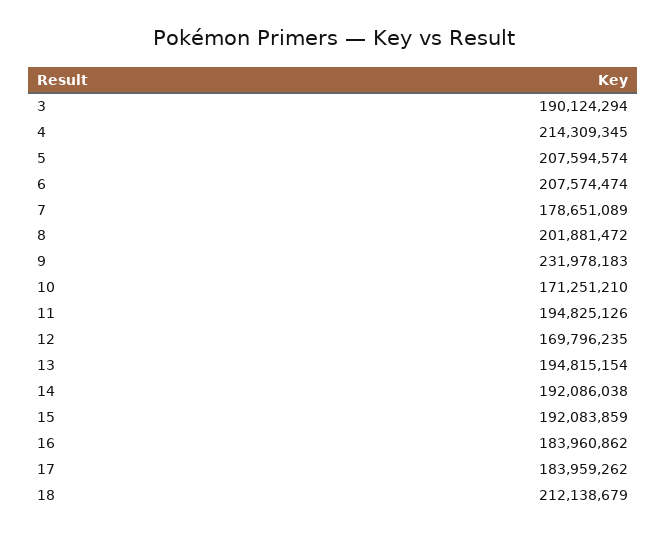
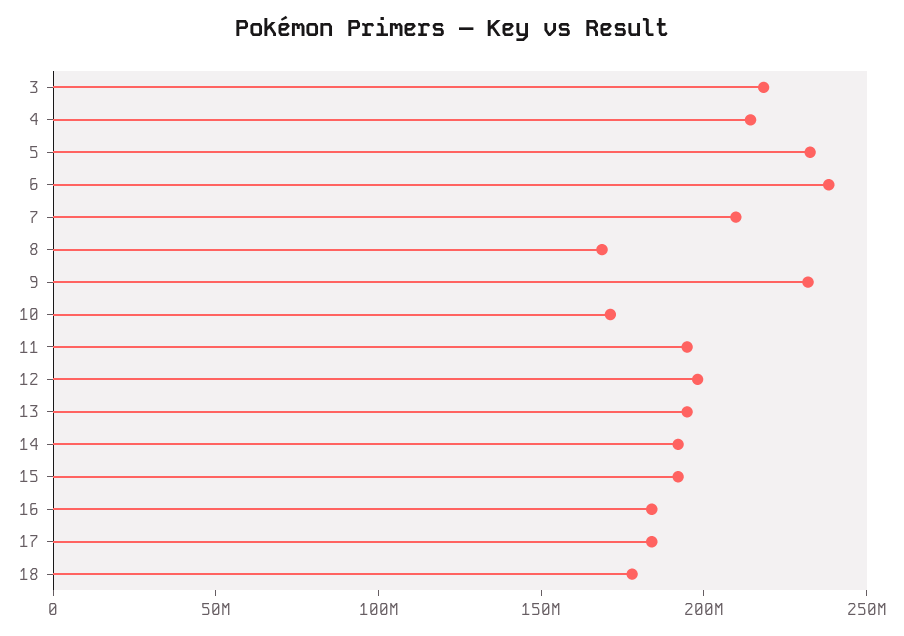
3: 190124294 -> 220000000
5: 207594574 -> 230000000
6: 207574474 -> 240000000
7: 178651089 -> 210000000
8: 201881472 -> 170000000
12: 169796235 -> 200000000
18: 212138679 -> 180000000

